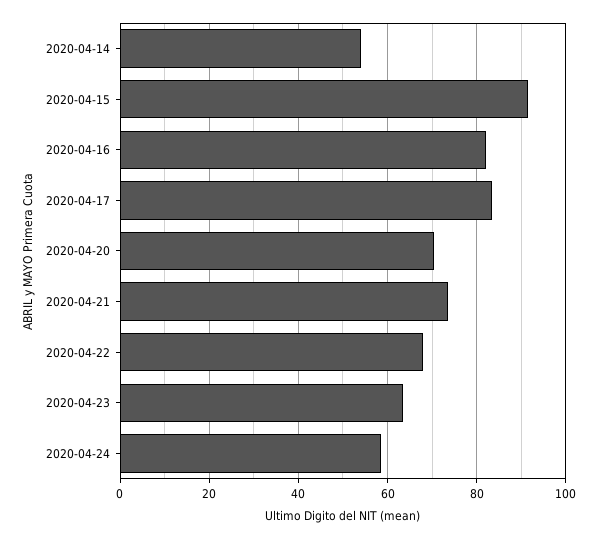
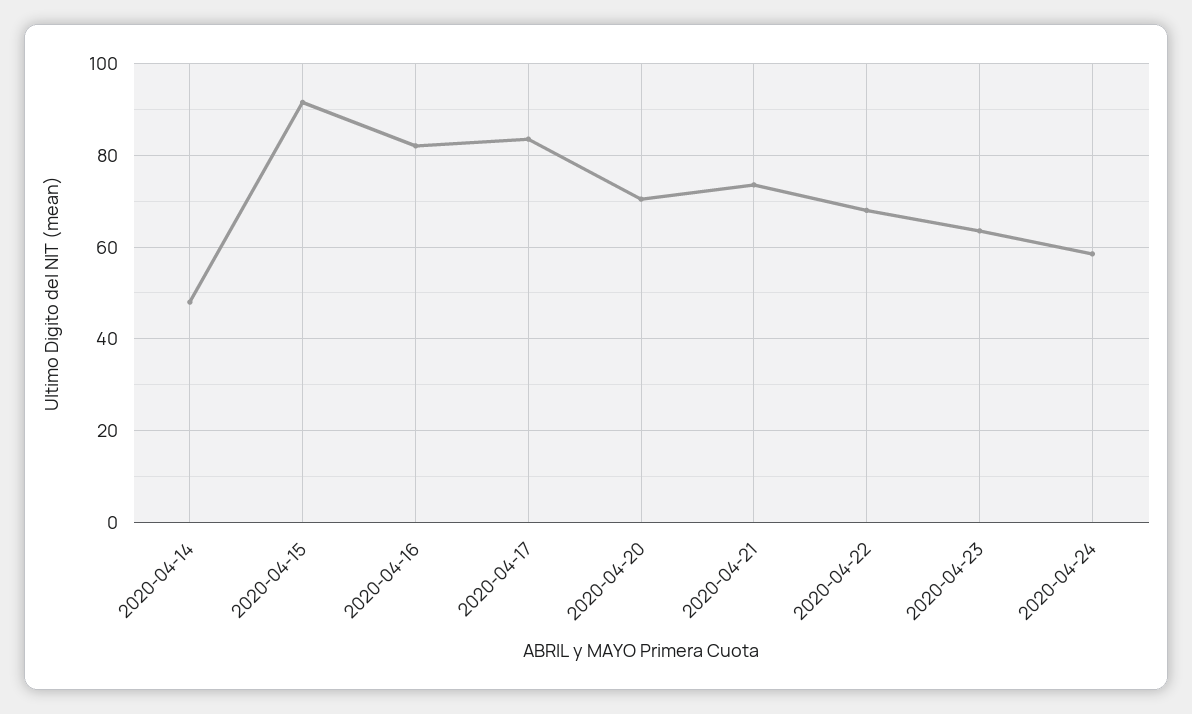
2020-04-14: 54 -> 48

